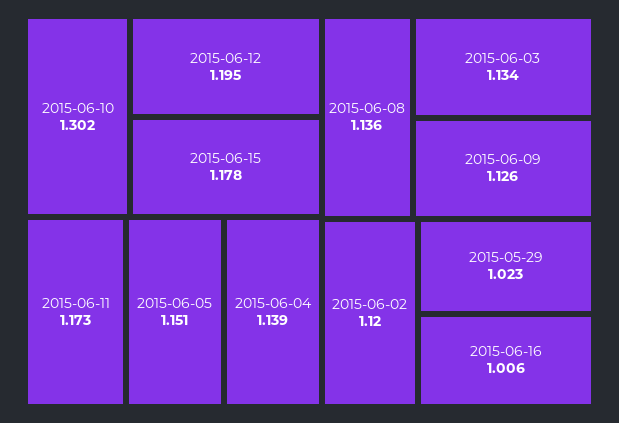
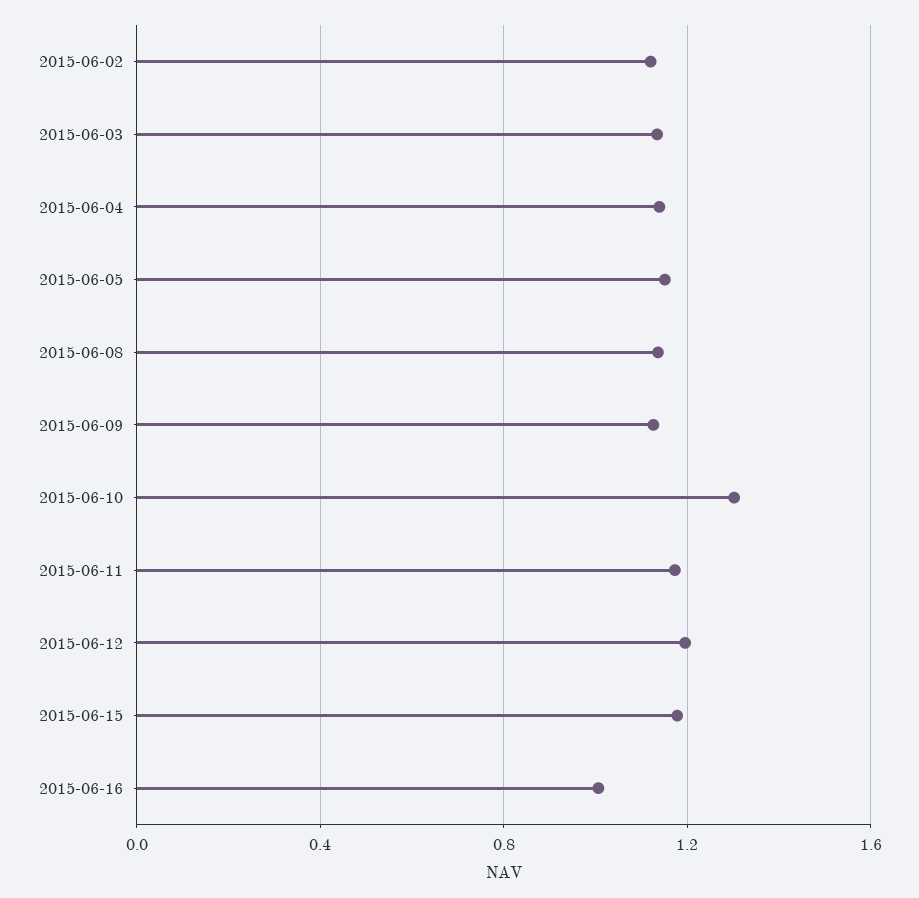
2015-05-29: 1.023 -> none

